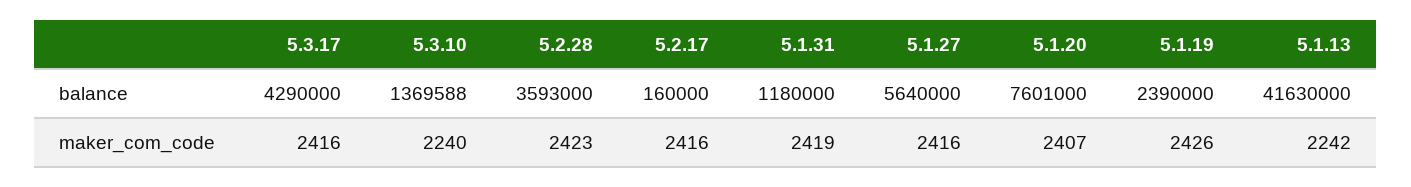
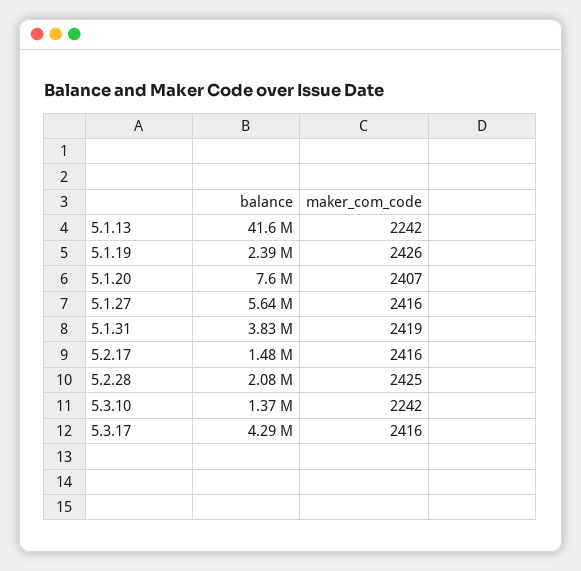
5.2.28, balance: 3593000 -> 2080000
5.2.17, balance: 160000 -> 1480000
5.1.31, balance: 1180000 -> 3830000
5.3.10, maker_com_code: 2240 -> 2242
5.2.28, maker_com_code: 2423 -> 2425

